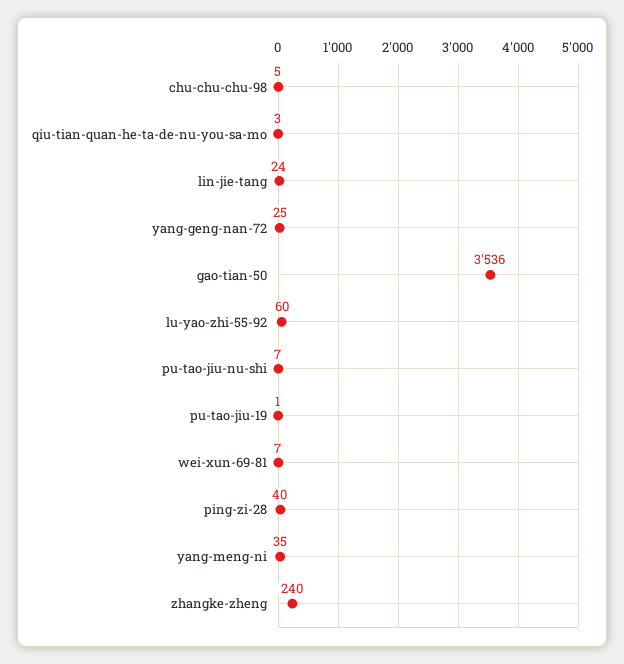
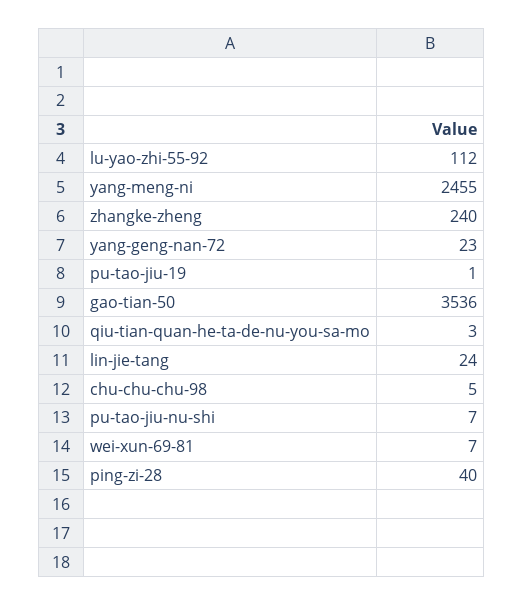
yang-geng-nan-72: 25 -> 23
lu-yao-zhi-55-92: 60 -> 112
yang-meng-ni: 35 -> 2455

